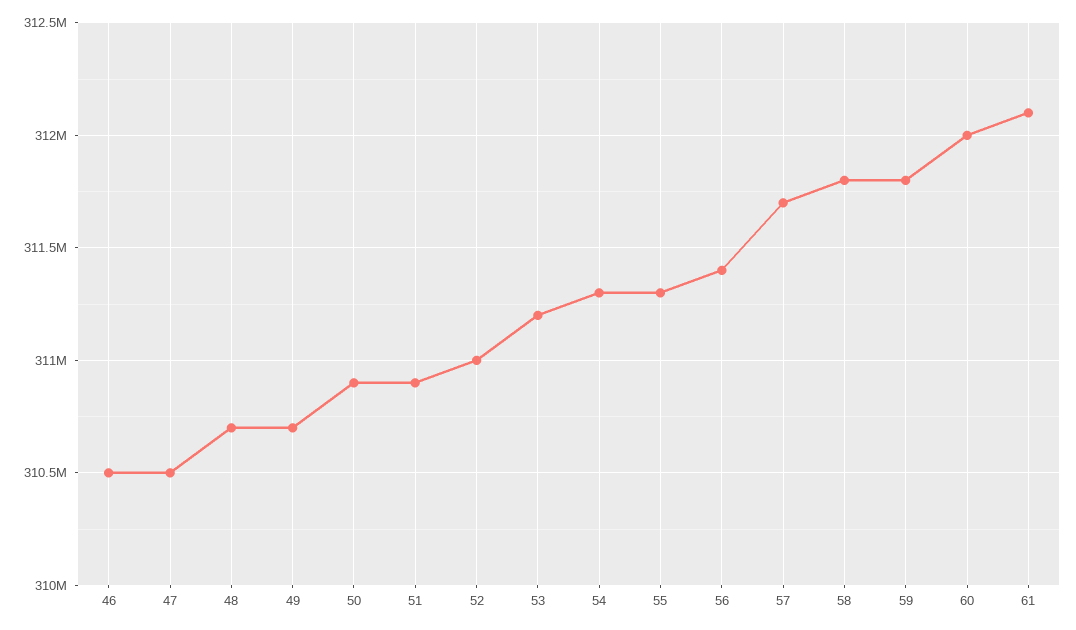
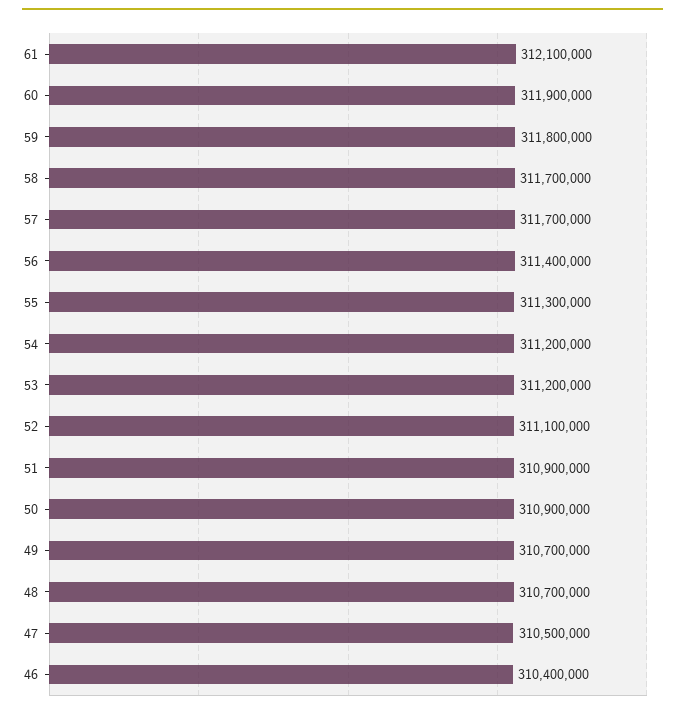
46: 310500000 -> 310400000
52: 311000000 -> 311100000
54: 311300000 -> 311200000
58: 311800000 -> 311700000
60: 312000000 -> 311900000

